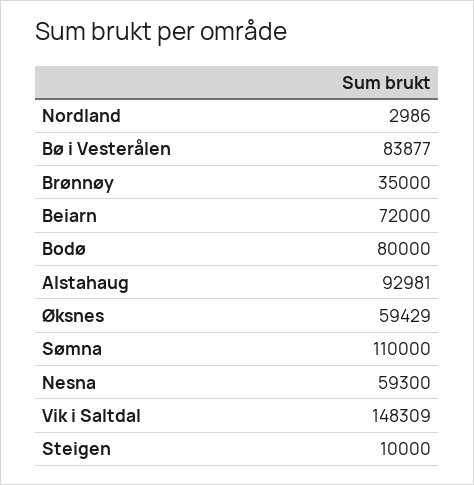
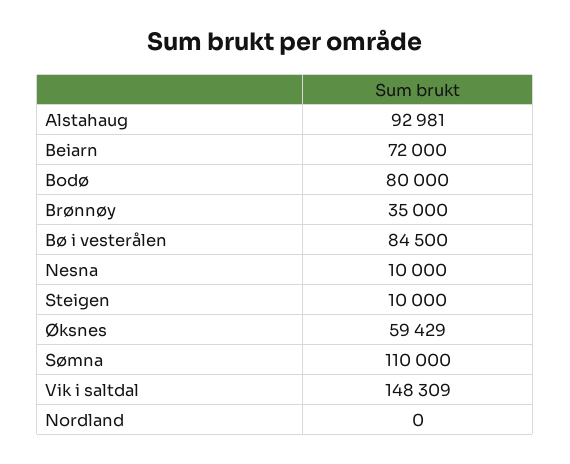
Nordland: 2986 -> 0
Bø i Vesterålen: 83877 -> 84500
Nesna: 59300 -> 10000

